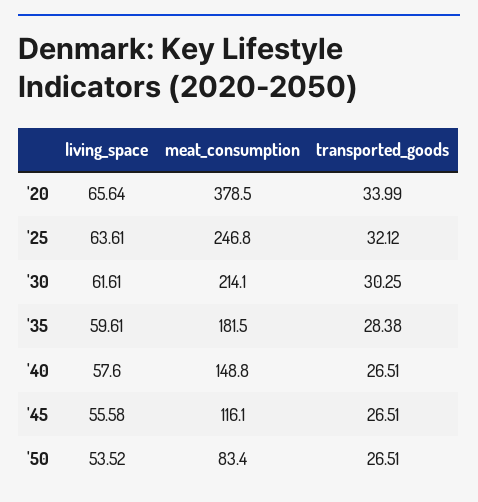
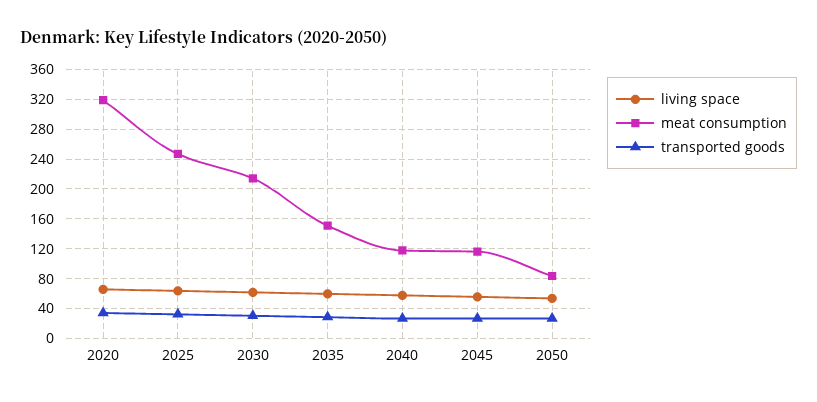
meat_consumption, '20: 378.5 -> 320
meat_consumption, '35: 181.5 -> 150
meat_consumption, '40: 148.8 -> 120

